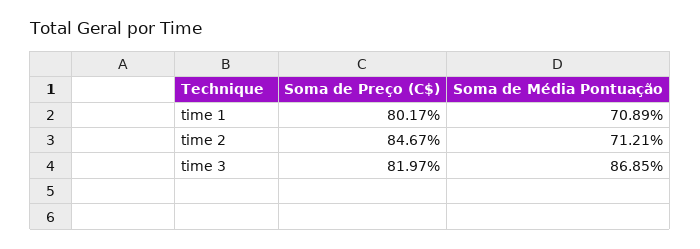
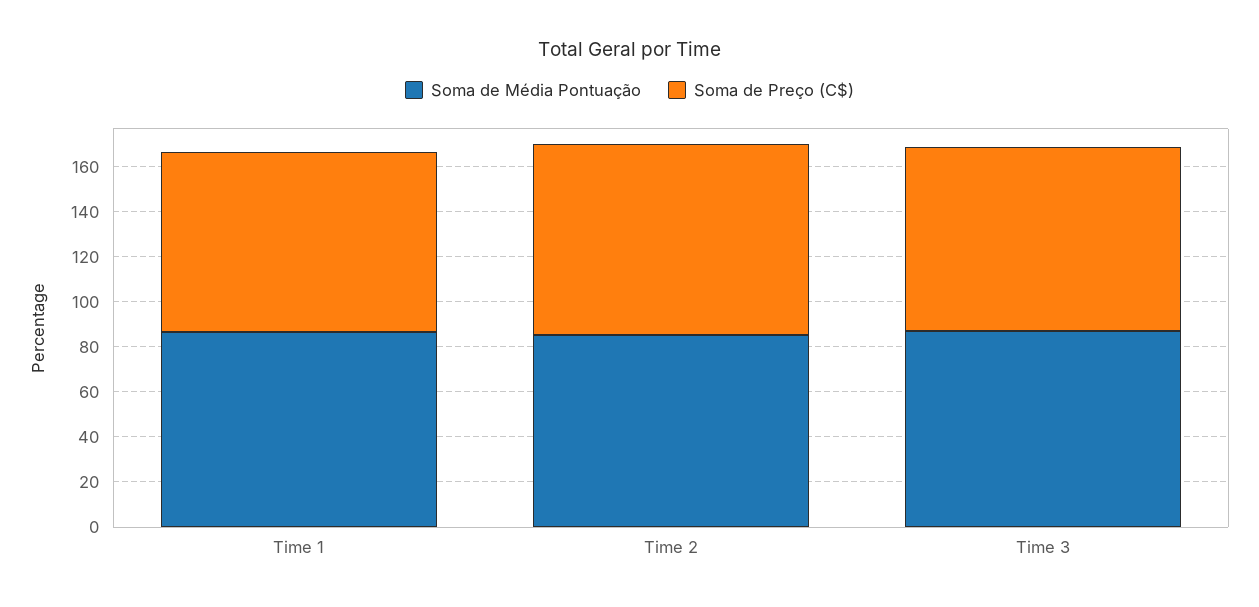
Soma de Média Pontuação, time 1: 70.89 -> 85
Soma de Média Pontuação, time 2: 71.21 -> 85

